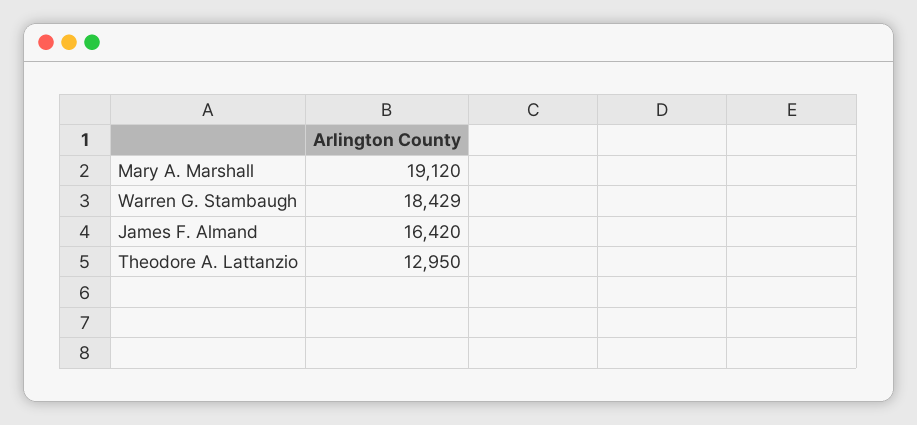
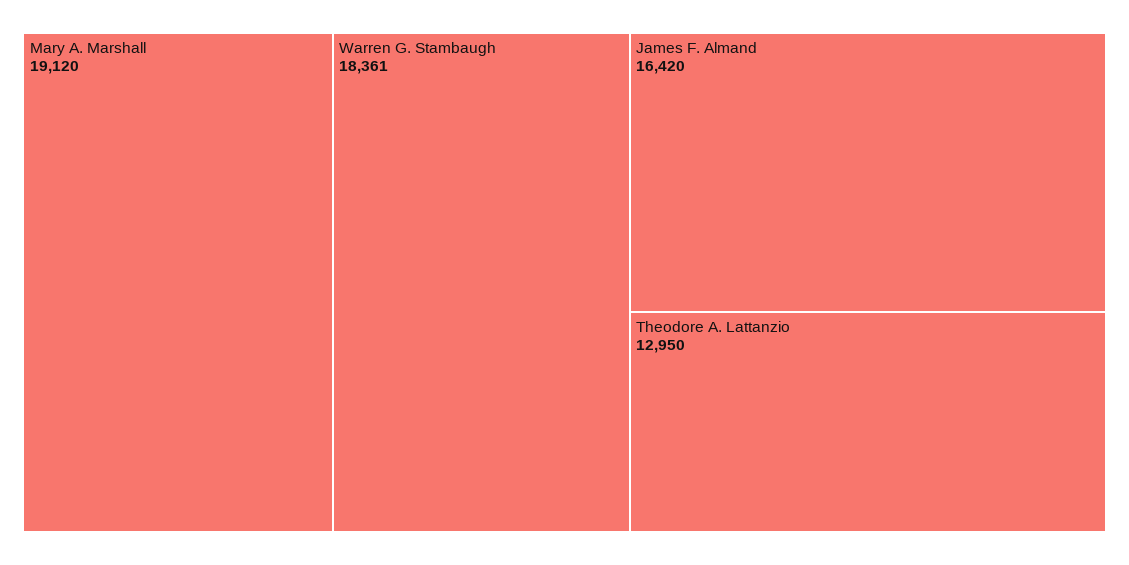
Warren G. Stambaugh: 18429 -> 18361

